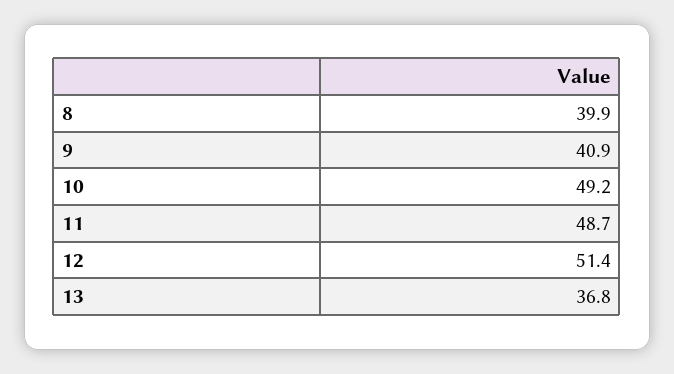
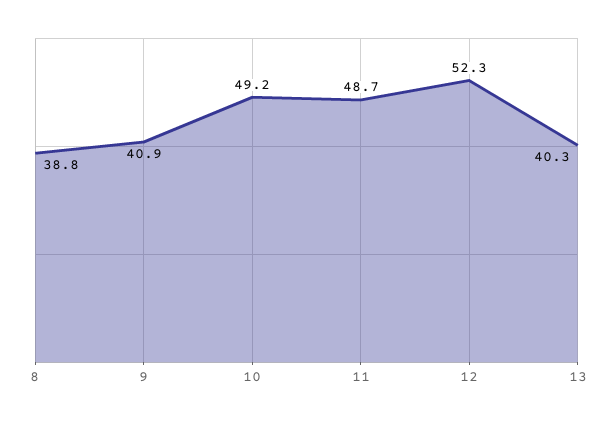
8: 39.9 -> 38.8
12: 51.4 -> 52.3
13: 36.8 -> 40.3

